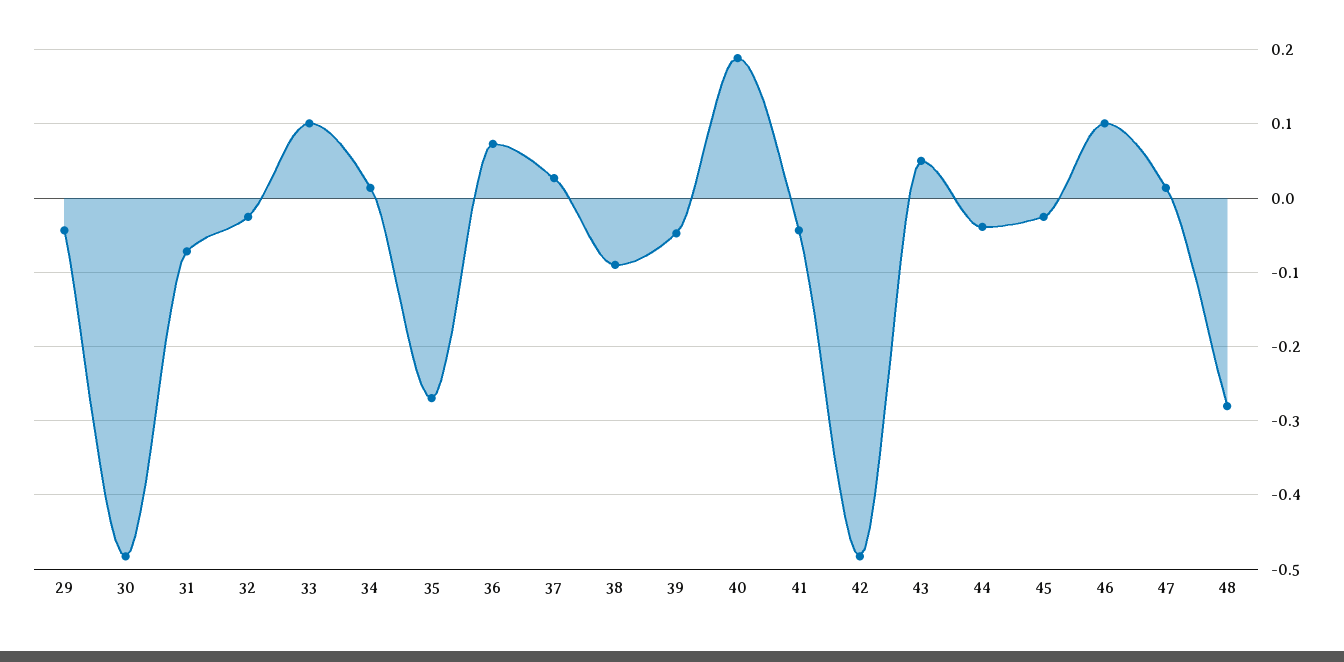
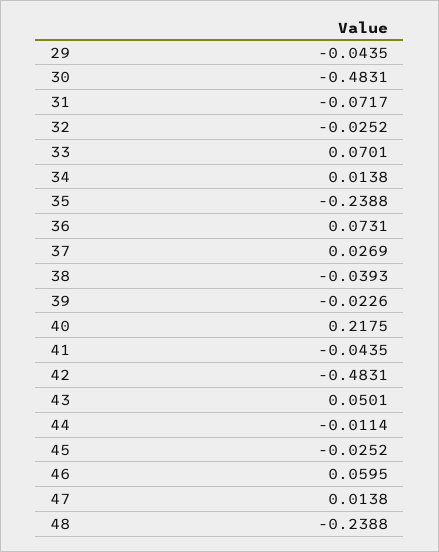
33: 0.1 -> 0.0701
35: -0.27 -> -0.2388
38: -0.09 -> -0.0393
39: -0.05 -> -0.0226
40: 0.19 -> 0.2175
44: -0.04 -> -0.0114
46: 0.1 -> 0.0595
48: -0.28 -> -0.2388

